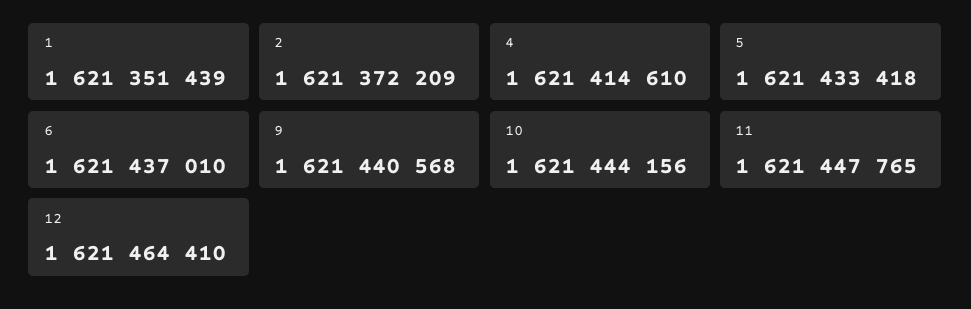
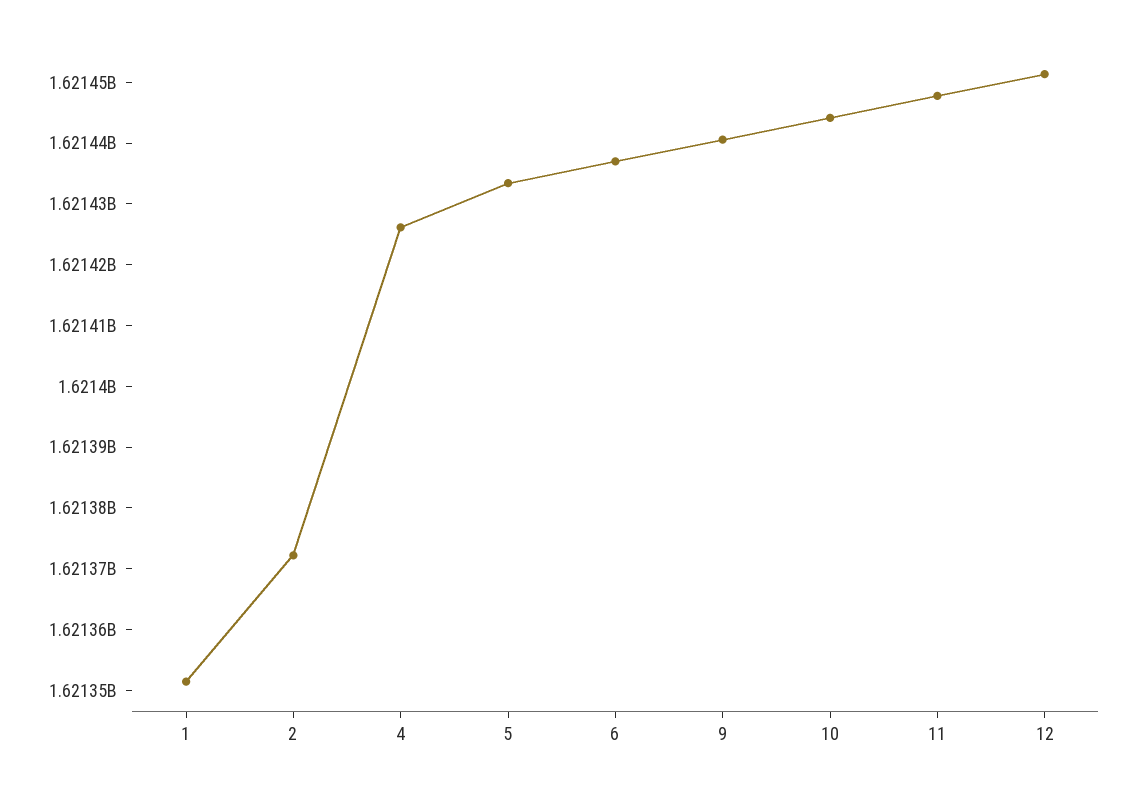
4: 1621414610 -> 1621426000
12: 1621464410 -> 1621452000

